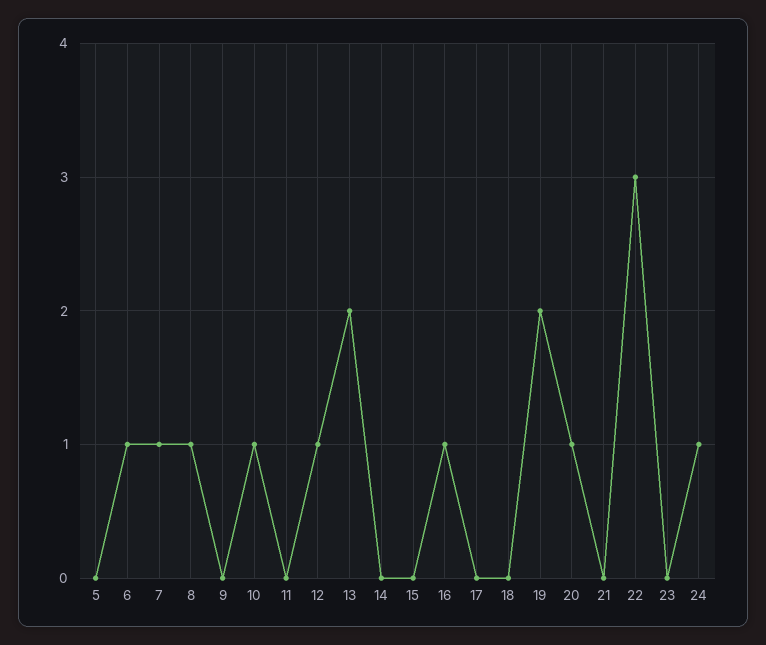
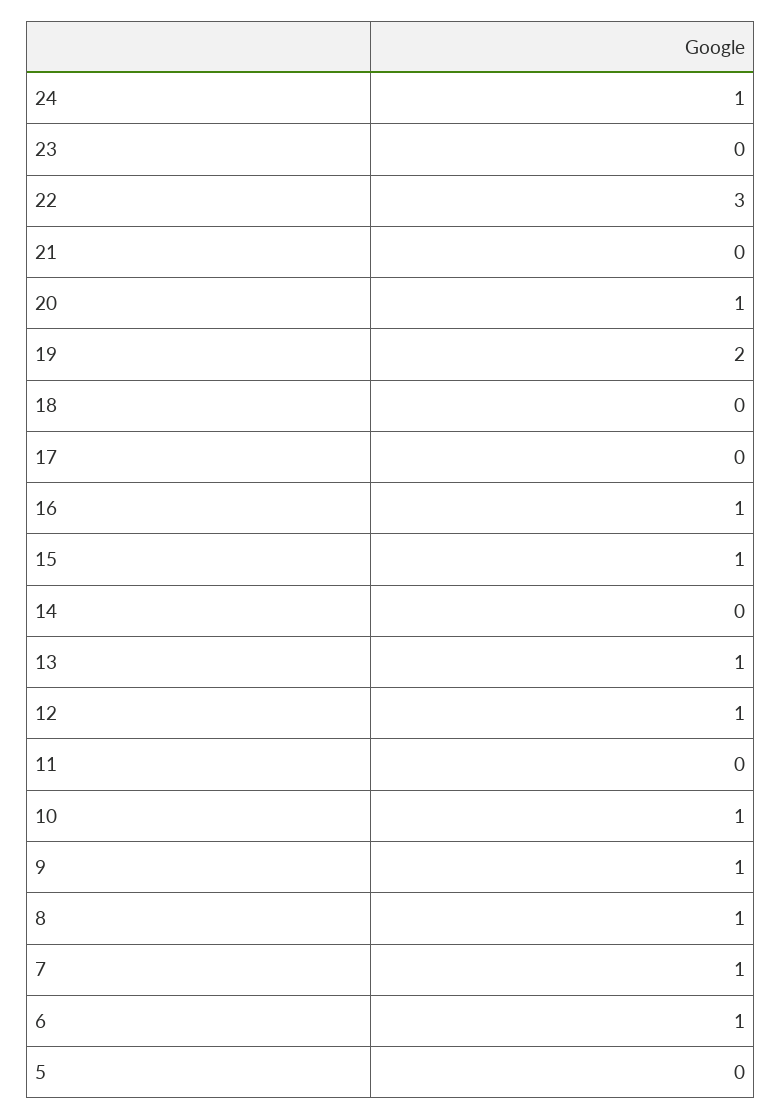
9: 0 -> 1
13: 2 -> 1
15: 0 -> 1

